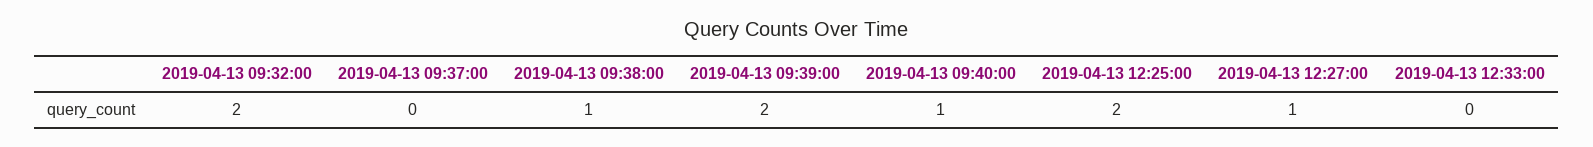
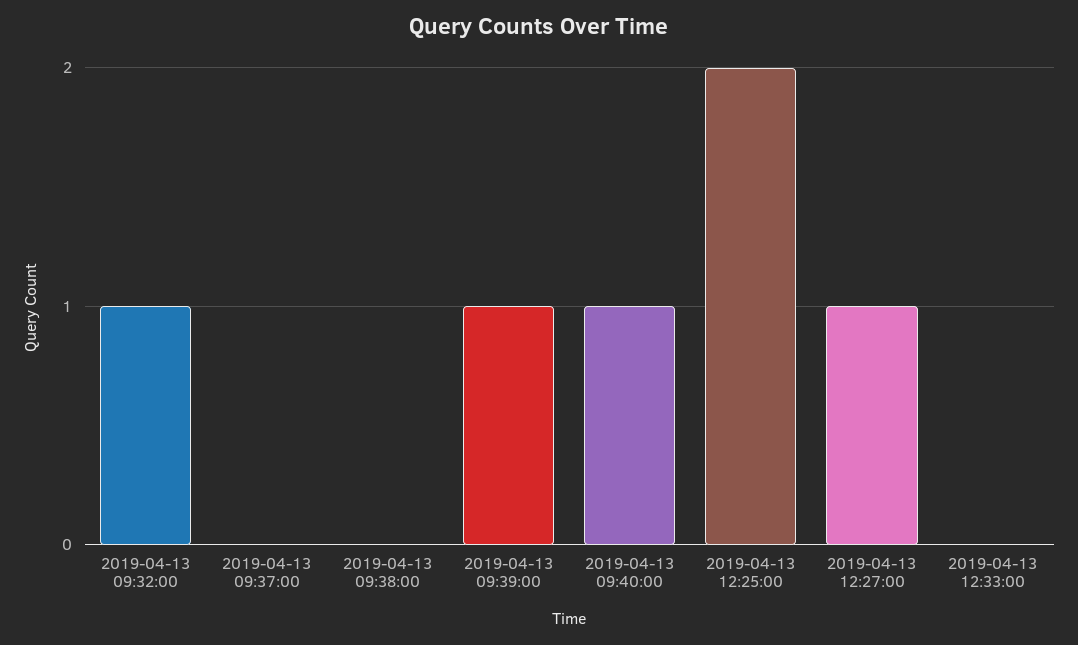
2019-04-13 09:32:00: 2 -> 1
2019-04-13 09:38:00: 1 -> 0
2019-04-13 09:39:00: 2 -> 1

